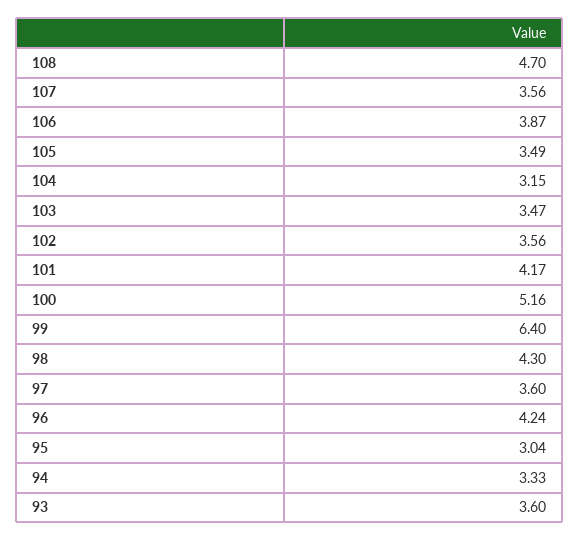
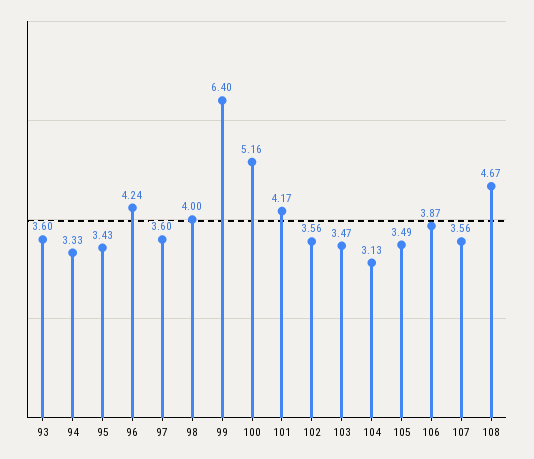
108: 4.7 -> 4.67
104: 3.15 -> 3.13
98: 4.3 -> 4
95: 3.04 -> 3.43

